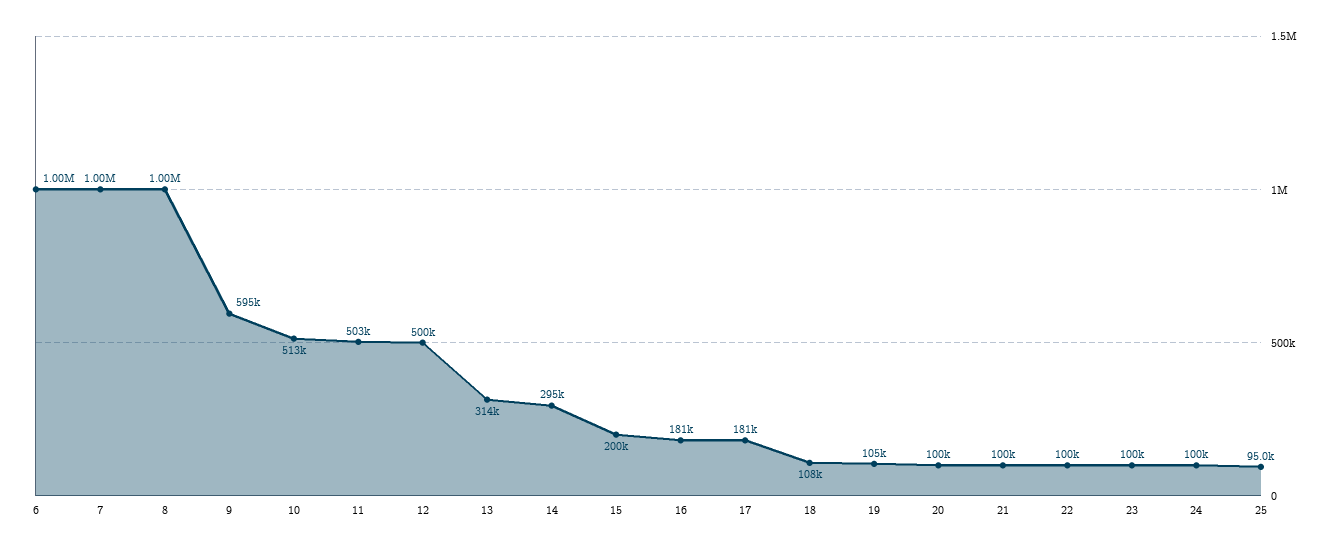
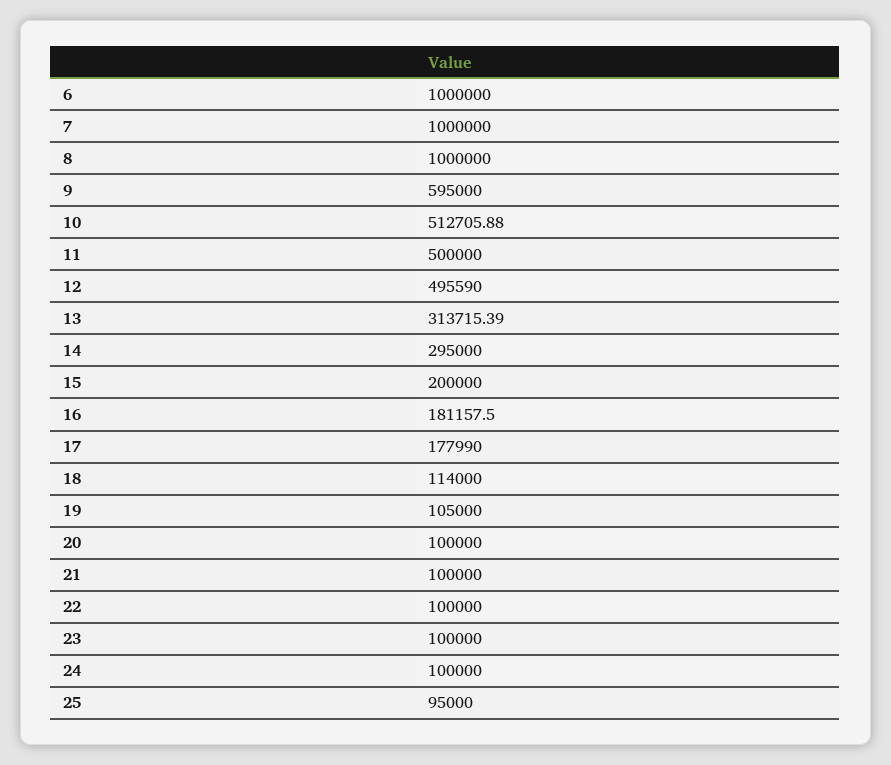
11: 503000 -> 500000
12: 500000 -> 495590
17: 181000 -> 177990
18: 108000 -> 114000

